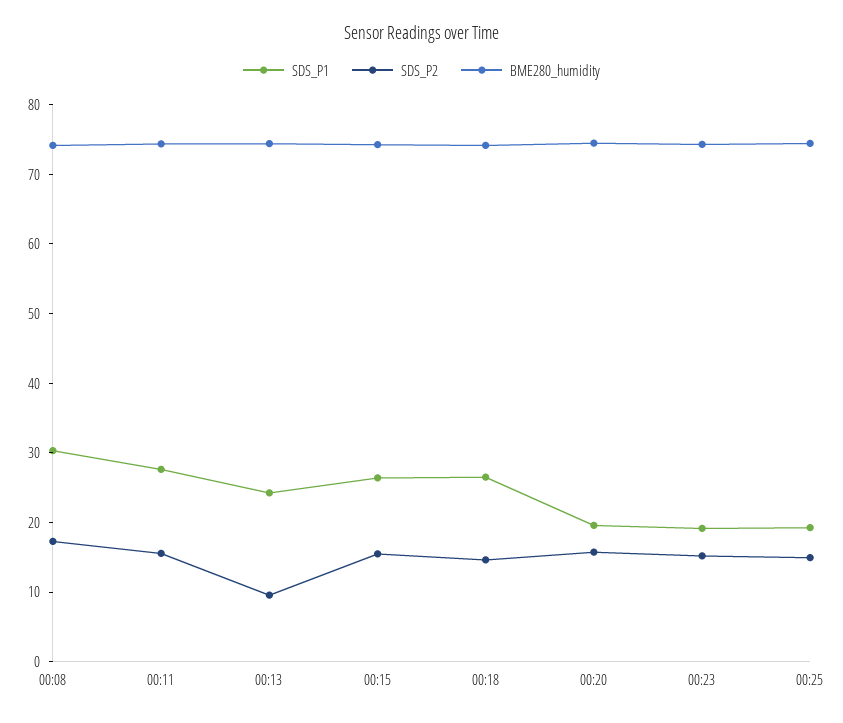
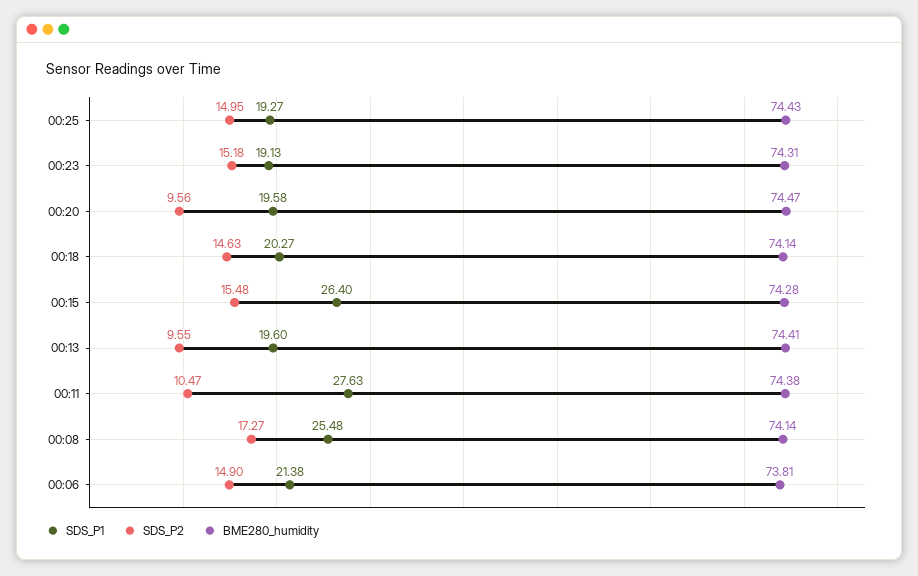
SDS_P1, 00:08: 30 -> 25.48
SDS_P2, 00:11: 16 -> 10.47
SDS_P1, 00:13: 24 -> 19.6
SDS_P1, 00:18: 26 -> 20.27
SDS_P2, 00:20: 16 -> 9.56
SDS_P1, 00:06: none -> 21.38
SDS_P2, 00:06: none -> 14.9
BME280_humidity, 00:06: none -> 73.81

